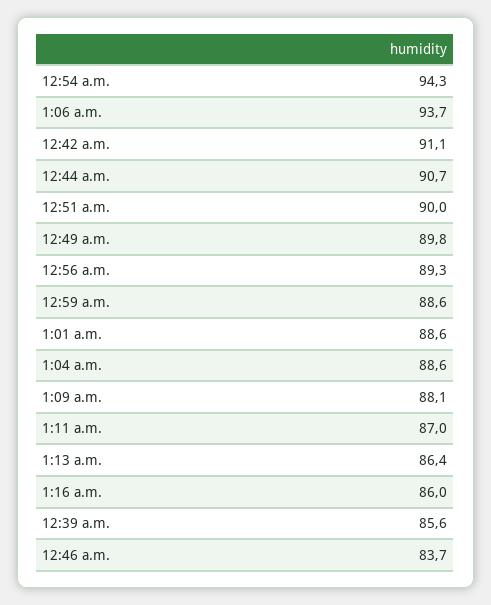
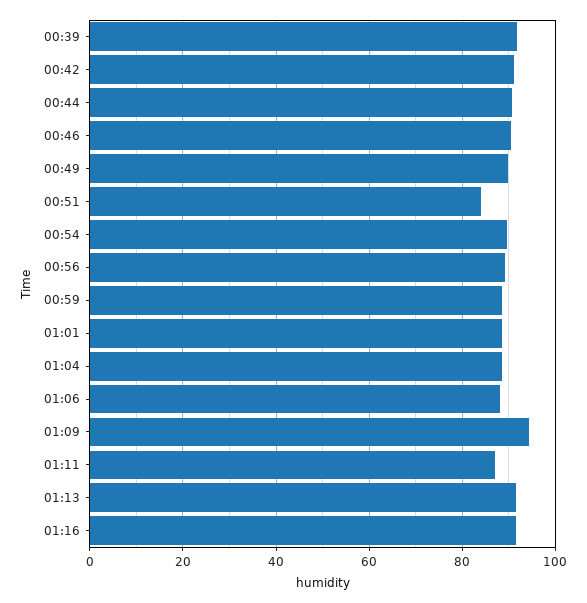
12:54 a.m.: 94.3 -> 90
1:06 a.m.: 93.7 -> 88
12:51 a.m.: 90 -> 84
1:09 a.m.: 88.1 -> 94
1:13 a.m.: 86.4 -> 92
1:16 a.m.: 86 -> 92
12:39 a.m.: 85.6 -> 92
12:46 a.m.: 83.7 -> 90

